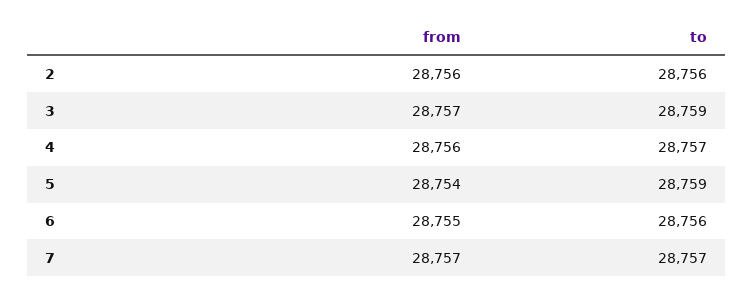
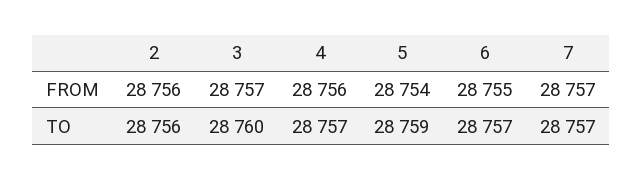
to, 3: 28759 -> 28760
to, 6: 28756 -> 28757

